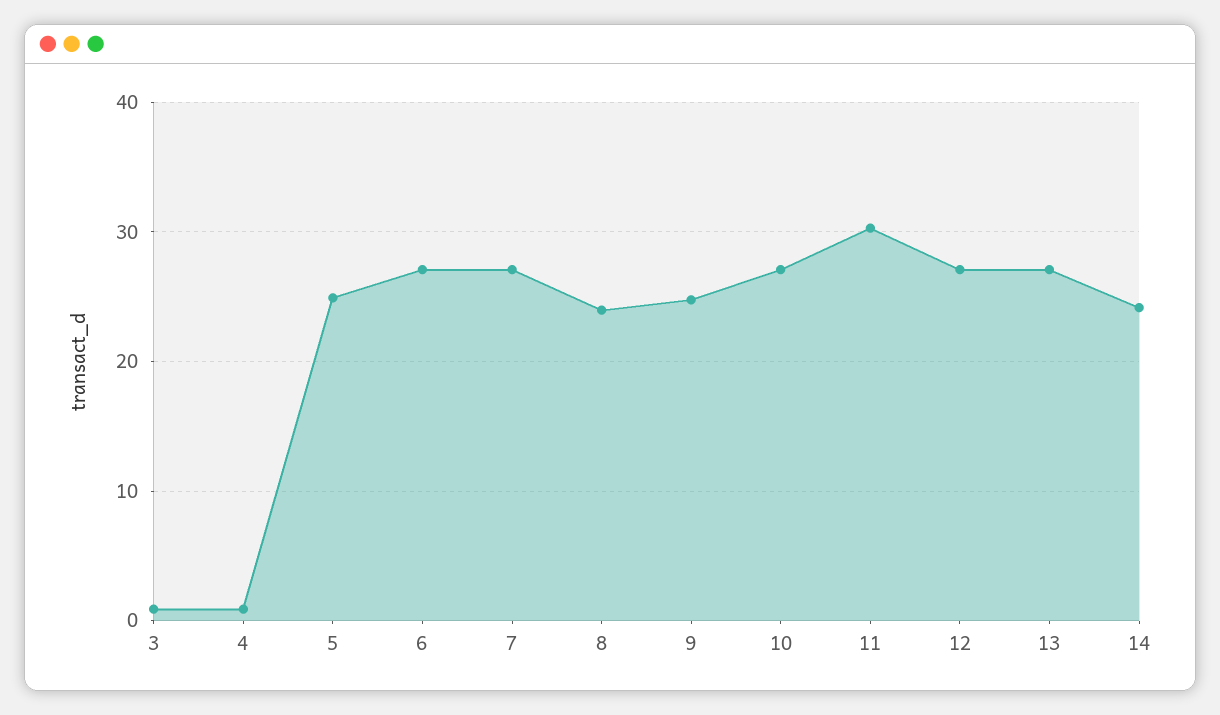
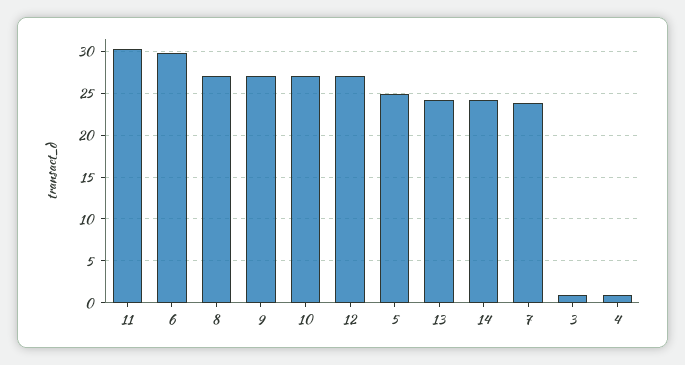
6: 27 -> 30
7: 27 -> 24
8: 24 -> 27
9: 25 -> 27
13: 27 -> 24

